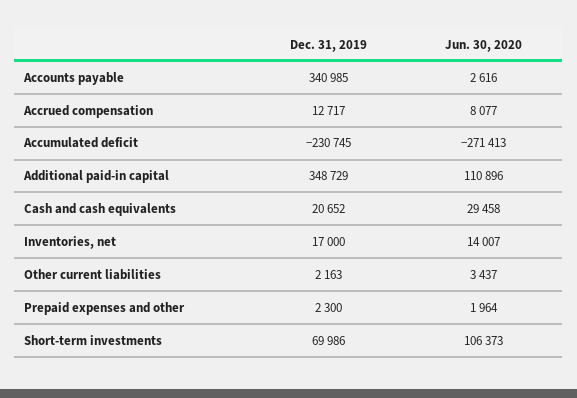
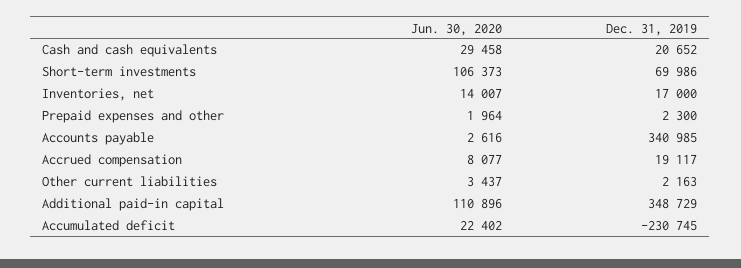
Dec. 31, 2019, Accrued compensation: 12717 -> 19117
Jun. 30, 2020, Accumulated deficit: -271413 -> 22402

